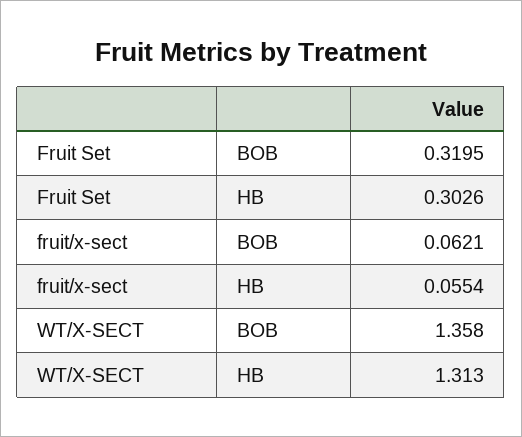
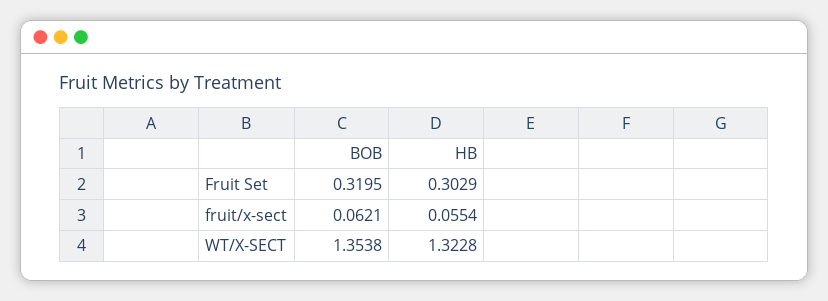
Fruit Set, HB: 0.3026 -> 0.3029
WT/X-SECT, BOB: 1.358 -> 1.3538
WT/X-SECT, HB: 1.313 -> 1.3228

